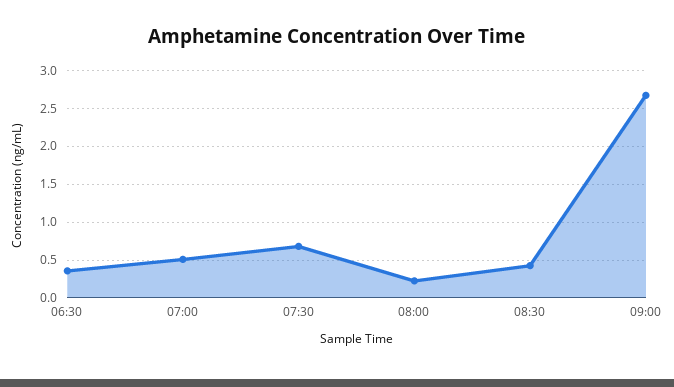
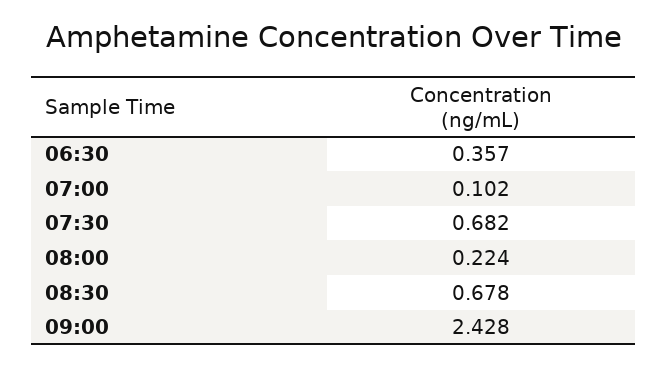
07:00: 0.5 -> 0.102
08:30: 0.4 -> 0.678
09:00: 2.7 -> 2.428

